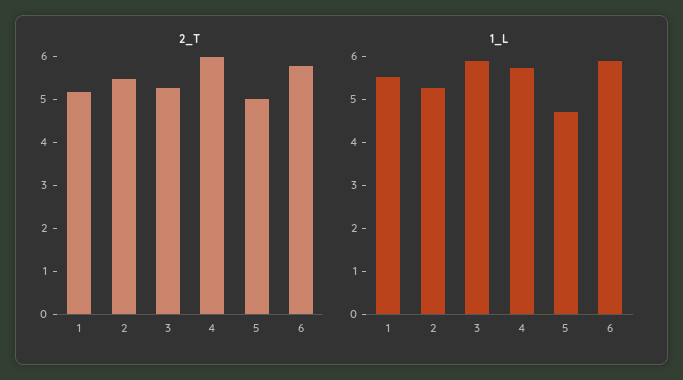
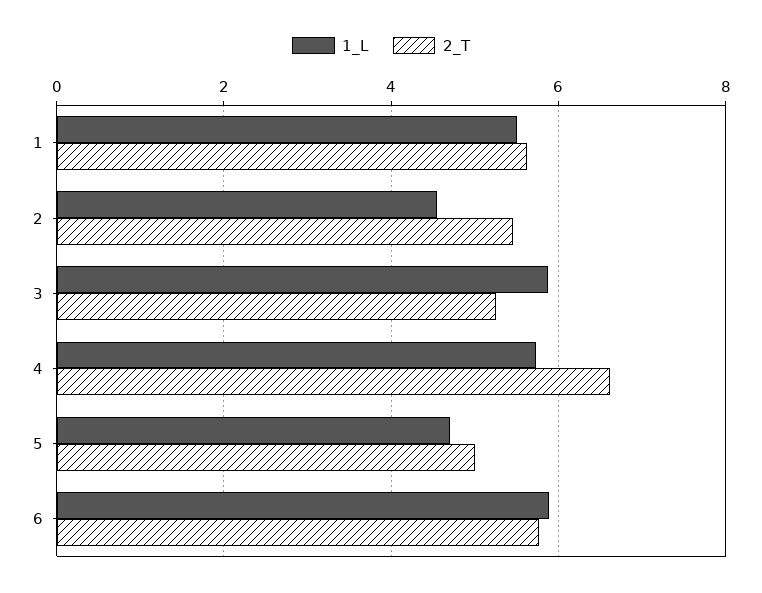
2_T, 1: 5.2 -> 5.6
2_T, 4: 6 -> 6.6
1_L, 2: 5.2 -> 4.6

